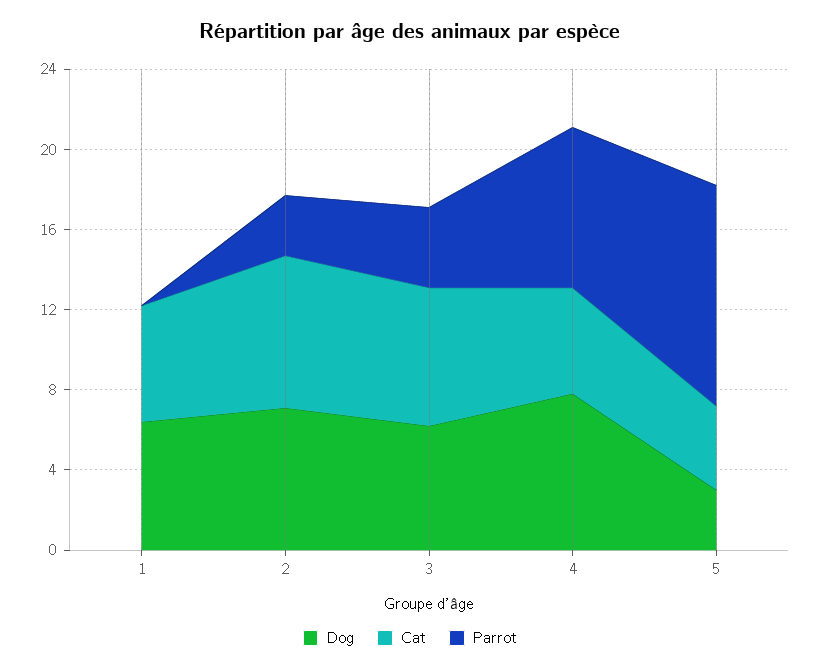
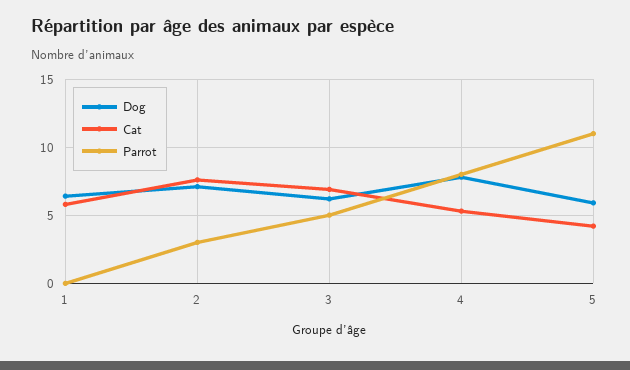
Parrot, 3: 4 -> 5
Dog, 5: 3 -> 6

